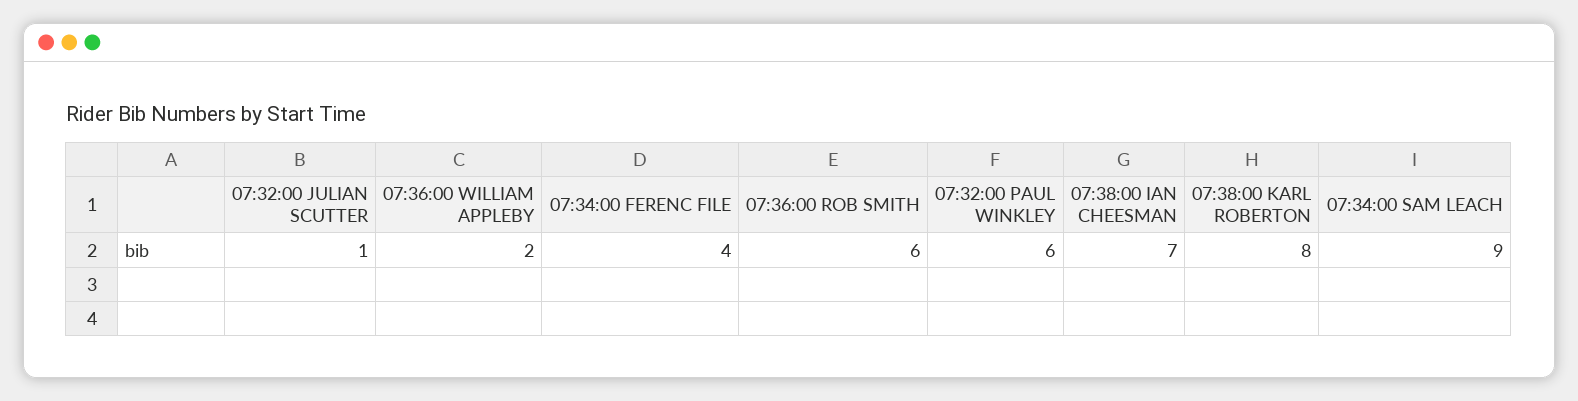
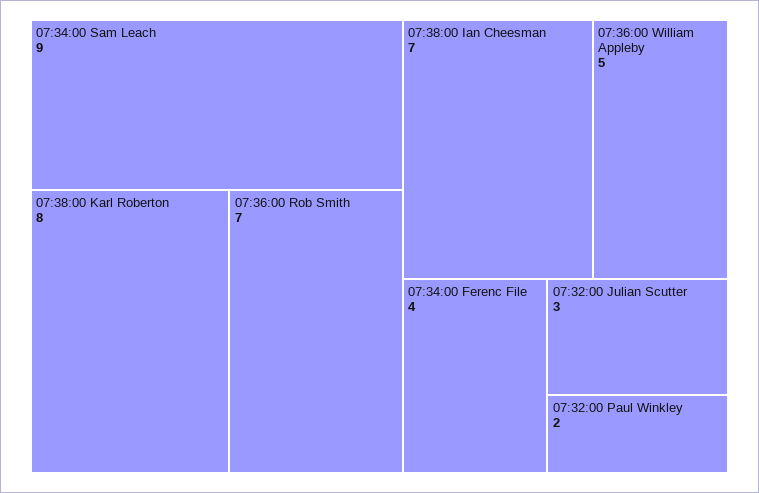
07:32:00 JULIAN SCUTTER: 1 -> 3
07:36:00 WILLIAM APPLEBY: 2 -> 5
07:36:00 ROB SMITH: 6 -> 7
07:32:00 PAUL WINKLEY: 6 -> 2

